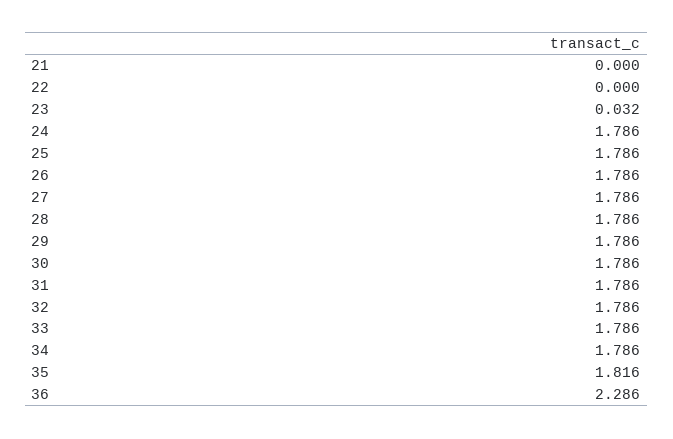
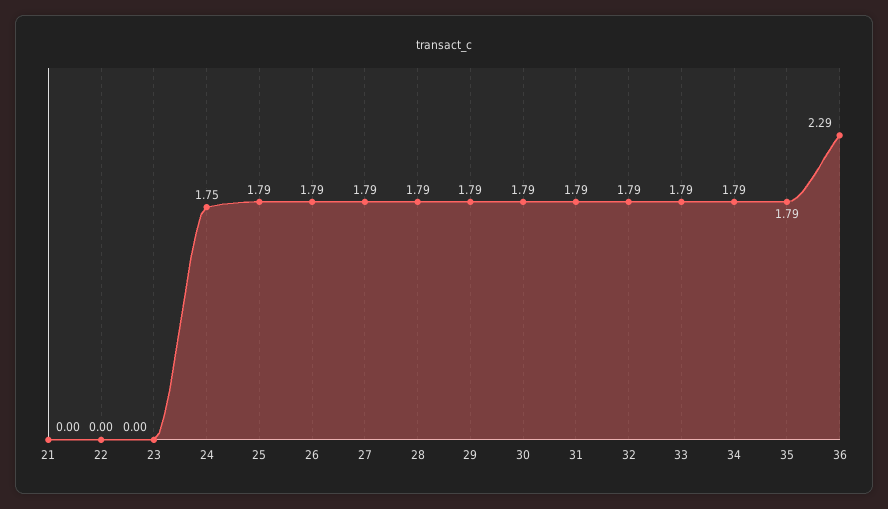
23: 0.032 -> 0
24: 1.786 -> 1.75
35: 1.816 -> 1.79

